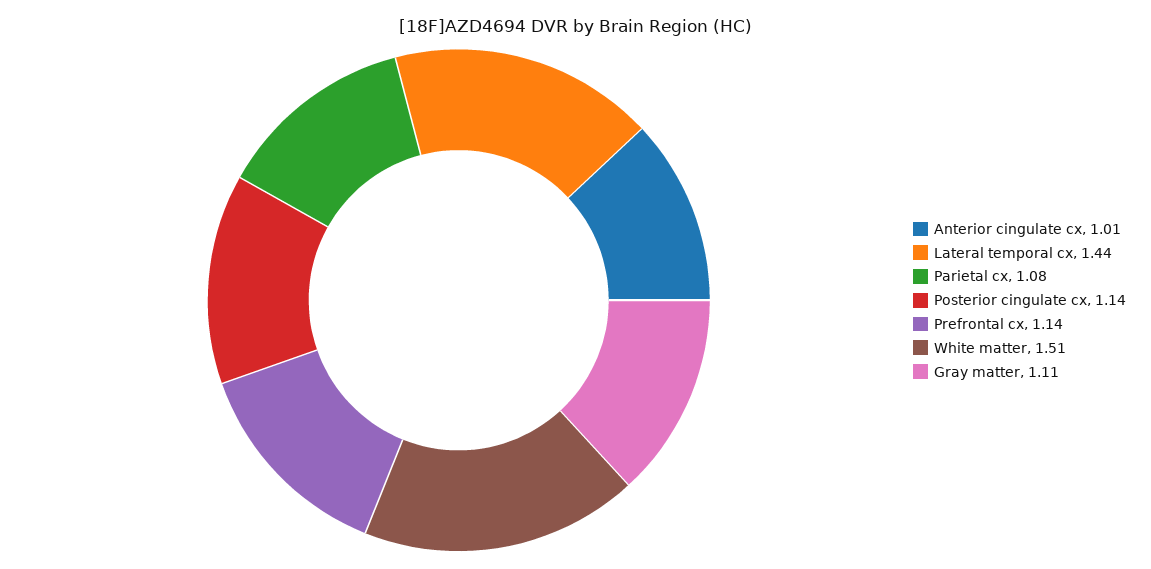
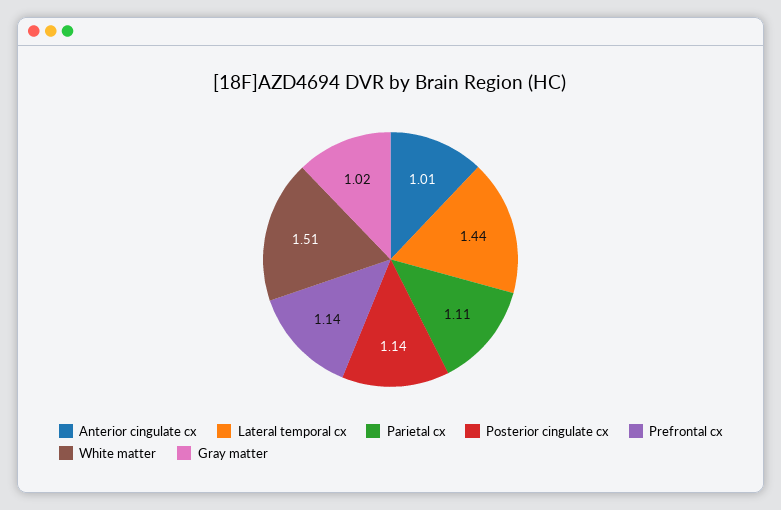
Parietal cx: 1.08 -> 1.11
Gray matter: 1.11 -> 1.02

